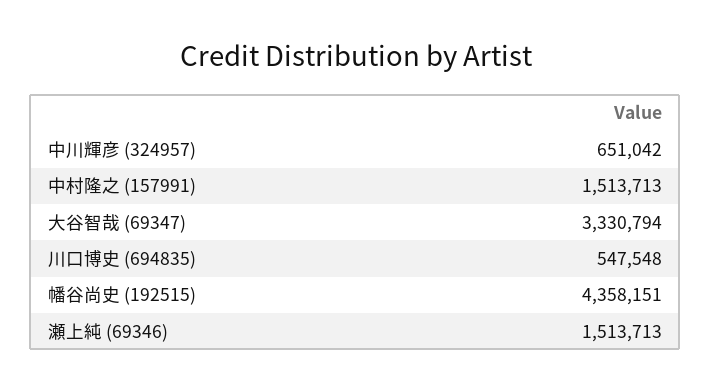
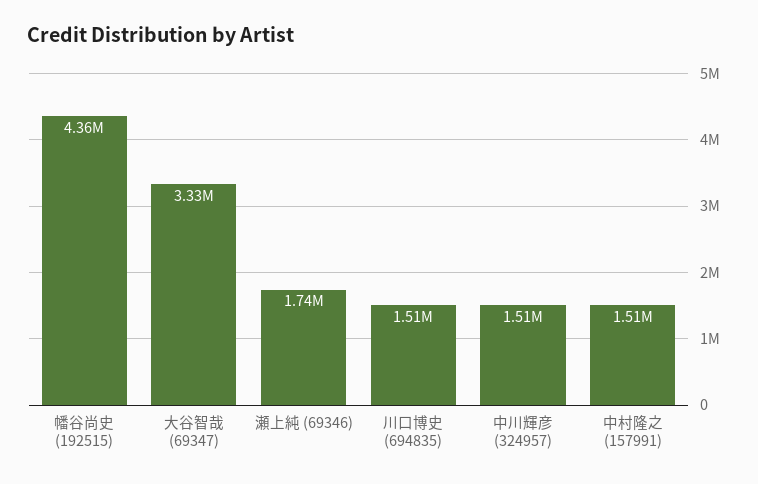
中川輝彦 (324957): 651042 -> 1510000
川口博史 (694835): 547548 -> 1510000
瀬上純 (69346): 1513713 -> 1740000

